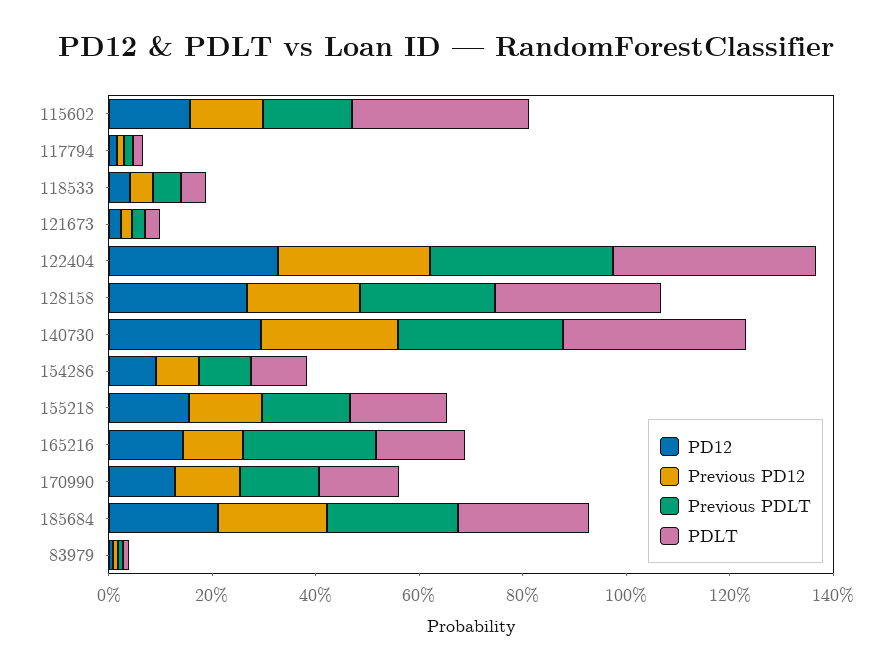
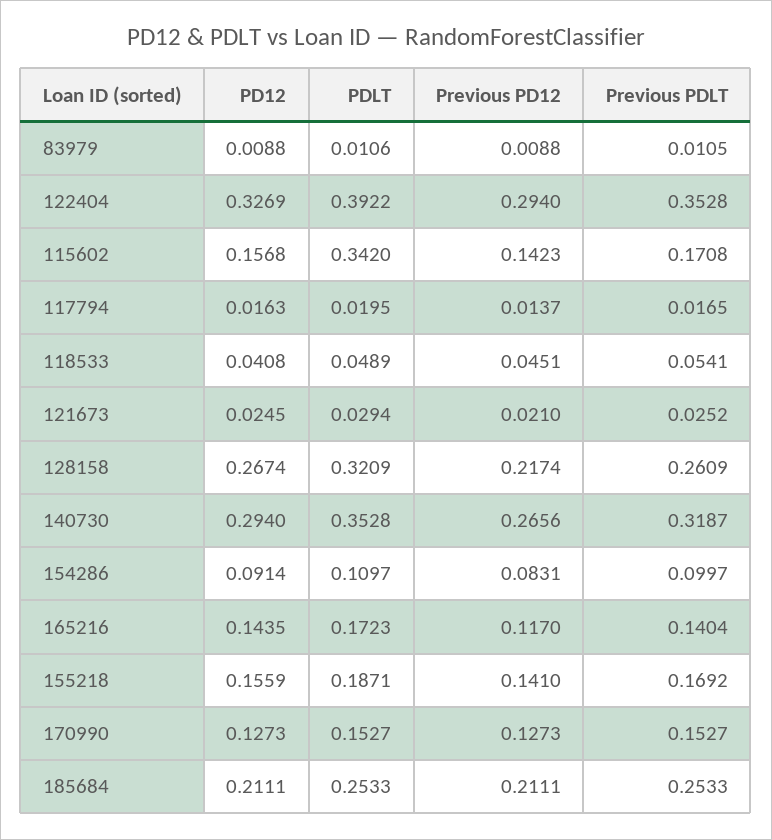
Previous PDLT, 165216: 0.25 -> 0.1404

